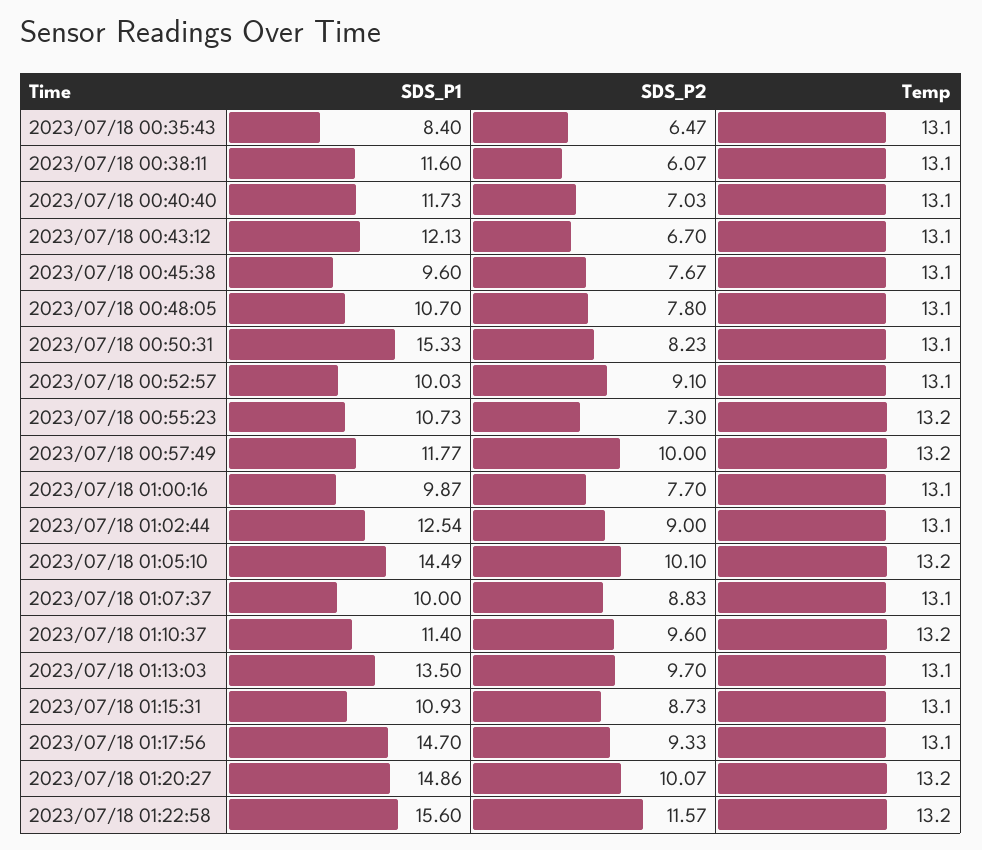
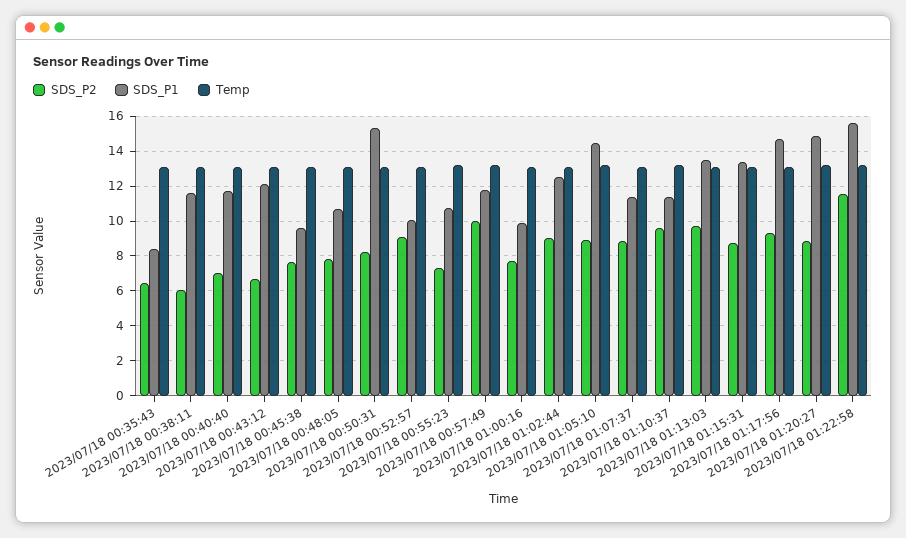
SDS_P2, 2023/07/18 01:05:10: 10.1 -> 9
SDS_P1, 2023/07/18 01:07:37: 10 -> 11.5
SDS_P1, 2023/07/18 01:15:31: 10.93 -> 13.5
SDS_P2, 2023/07/18 01:20:27: 10.07 -> 9

